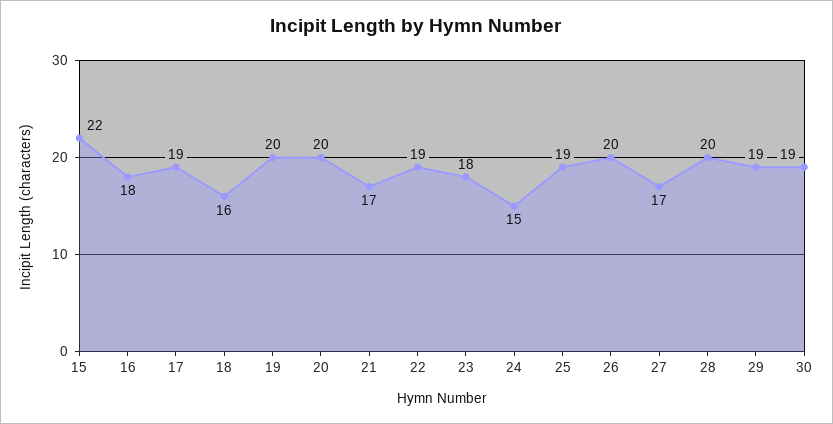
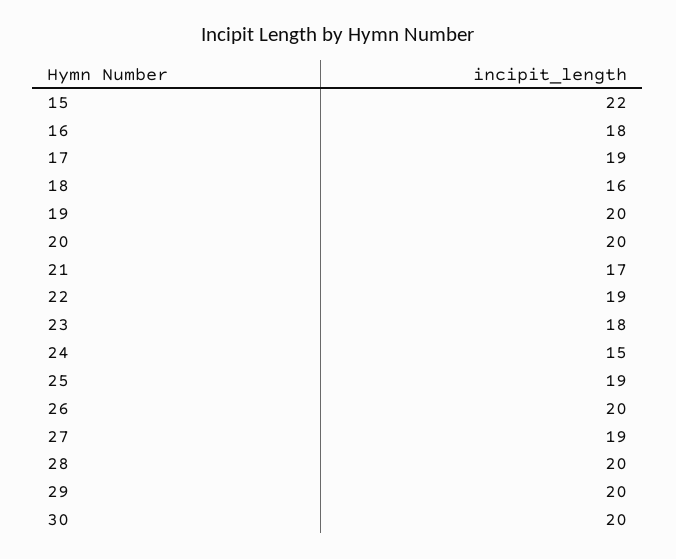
27: 17 -> 19
29: 19 -> 20
30: 19 -> 20

